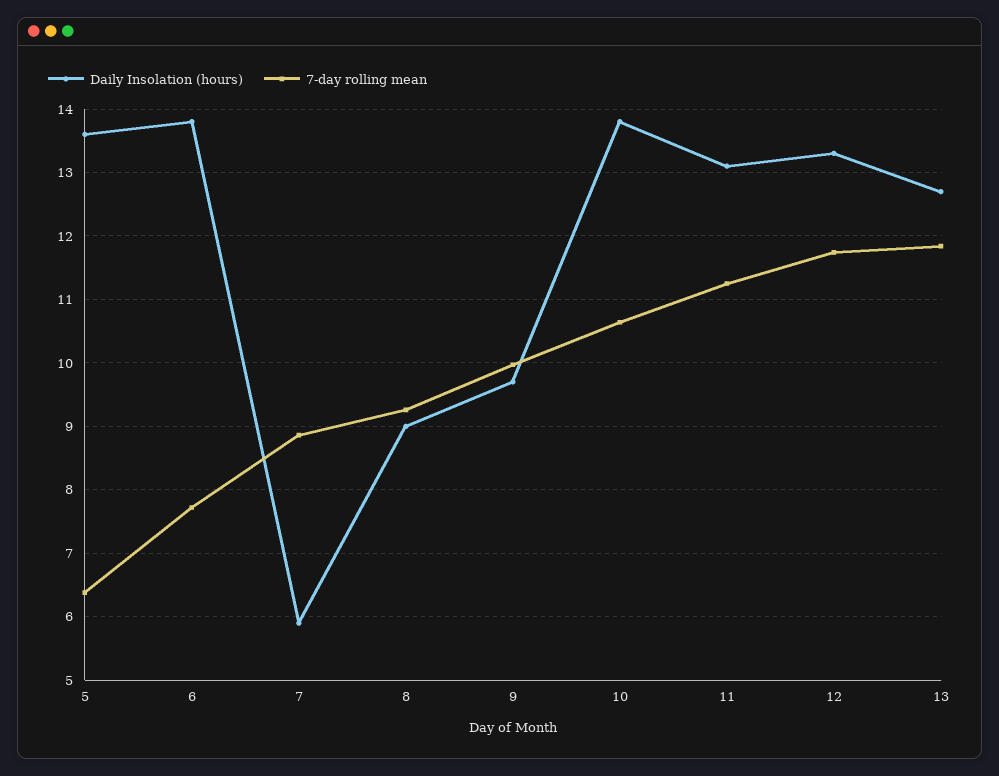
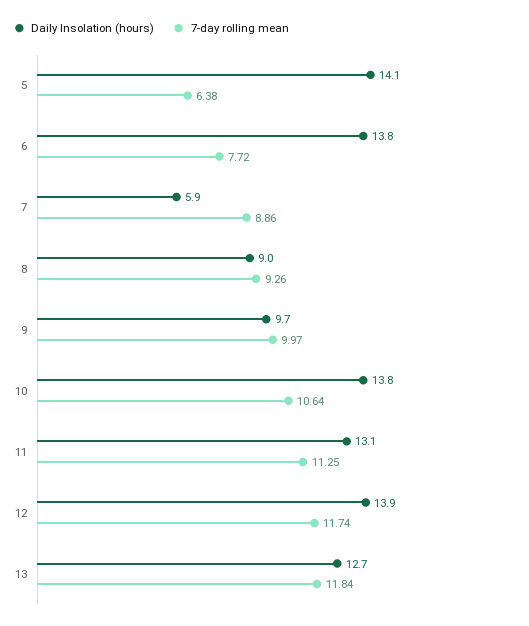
Daily Insolation (hours), 5: 13.6 -> 14.1
Daily Insolation (hours), 12: 13.3 -> 13.9

